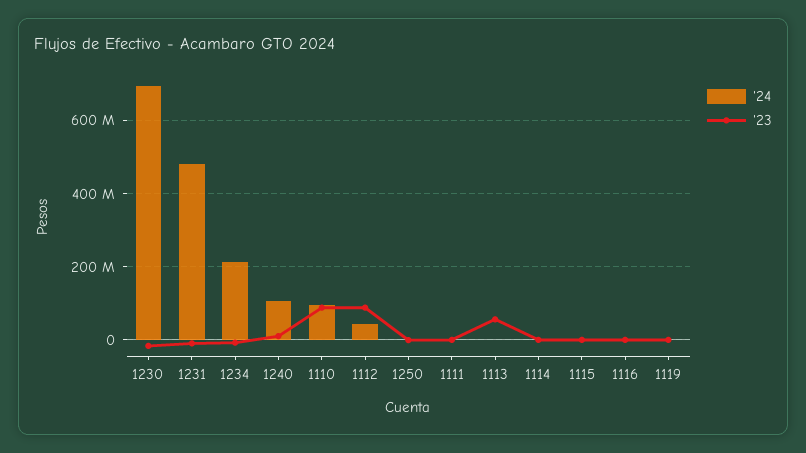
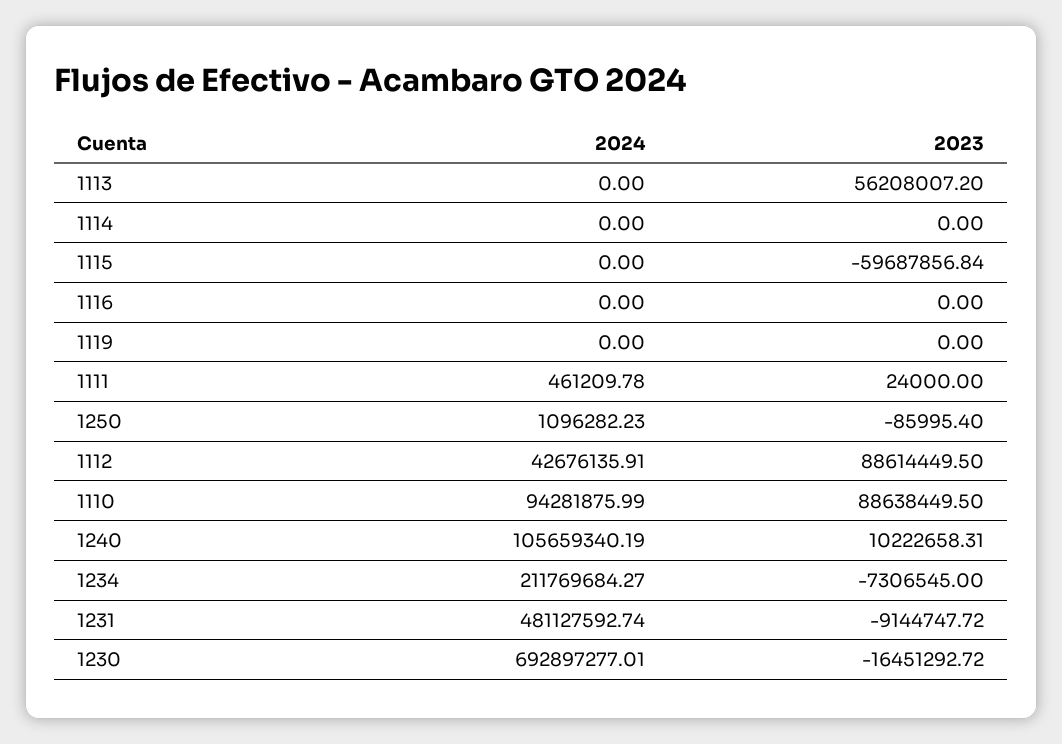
'23, 1115: 0 -> -59687856.84

